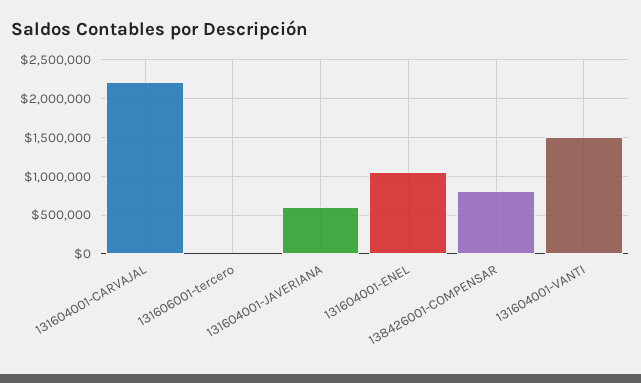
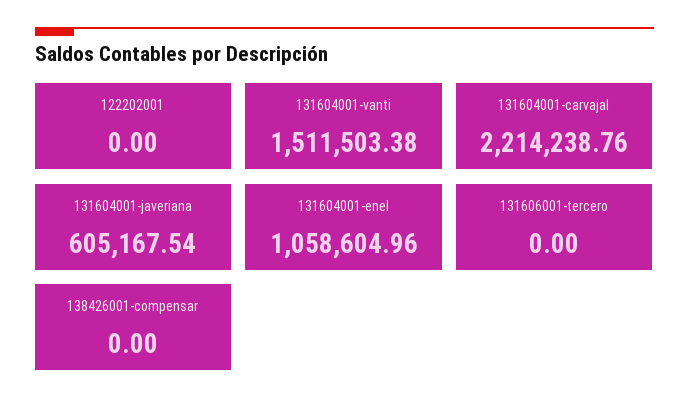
138426001-COMPENSAR: 800000 -> 0
122202001: none -> 0

